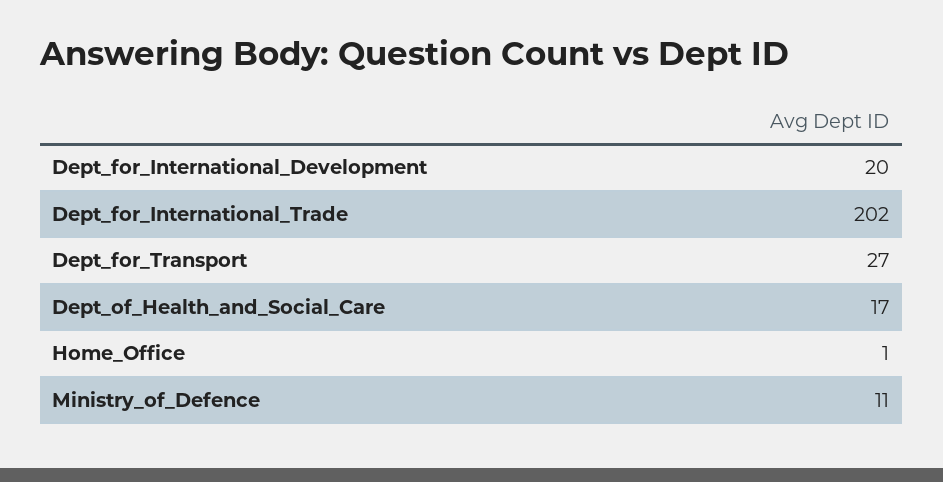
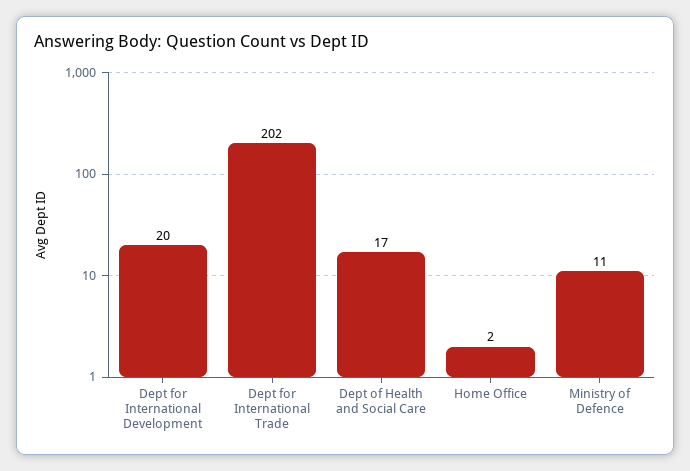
Dept_for_Transport: 27 -> none
Home_Office: 1 -> 2

